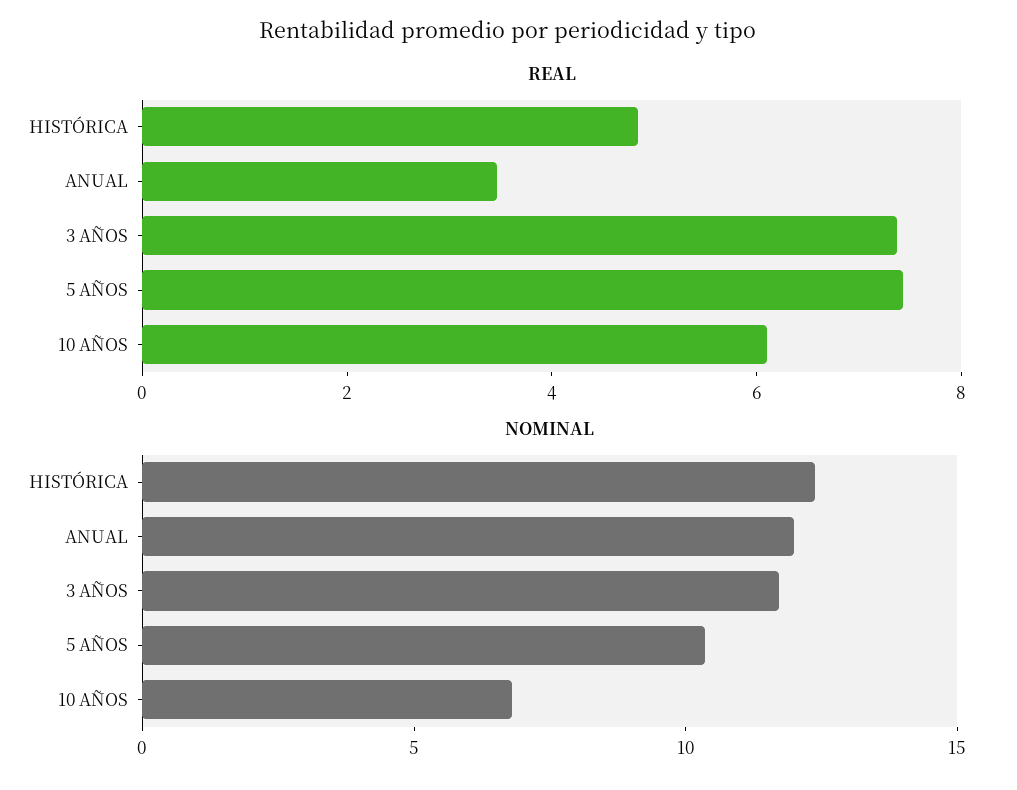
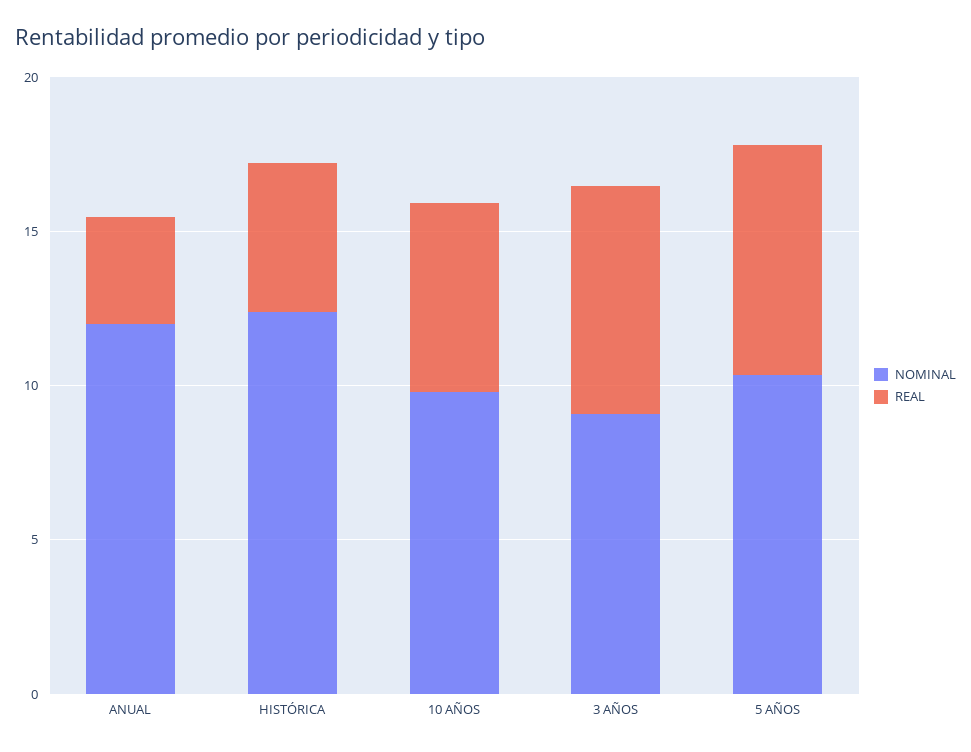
NOMINAL, 3 AÑOS: 12 -> 9
NOMINAL, 10 AÑOS: 7 -> 10

